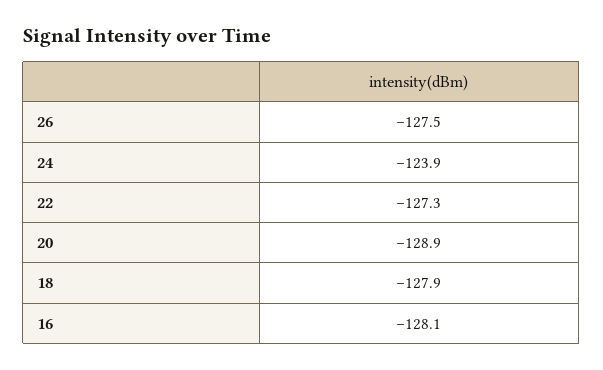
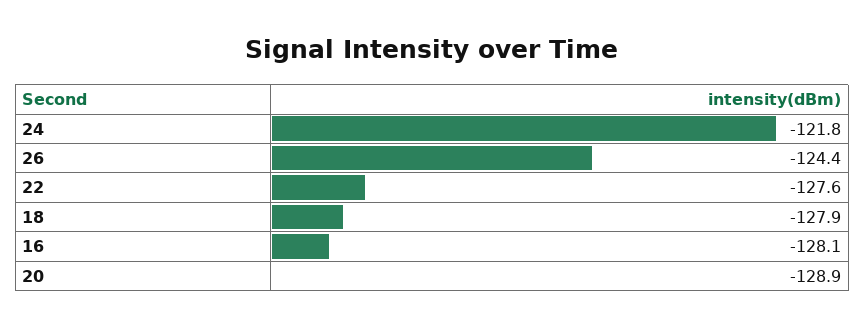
26: -127.5 -> -124.4
24: -123.9 -> -121.8
22: -127.3 -> -127.6

